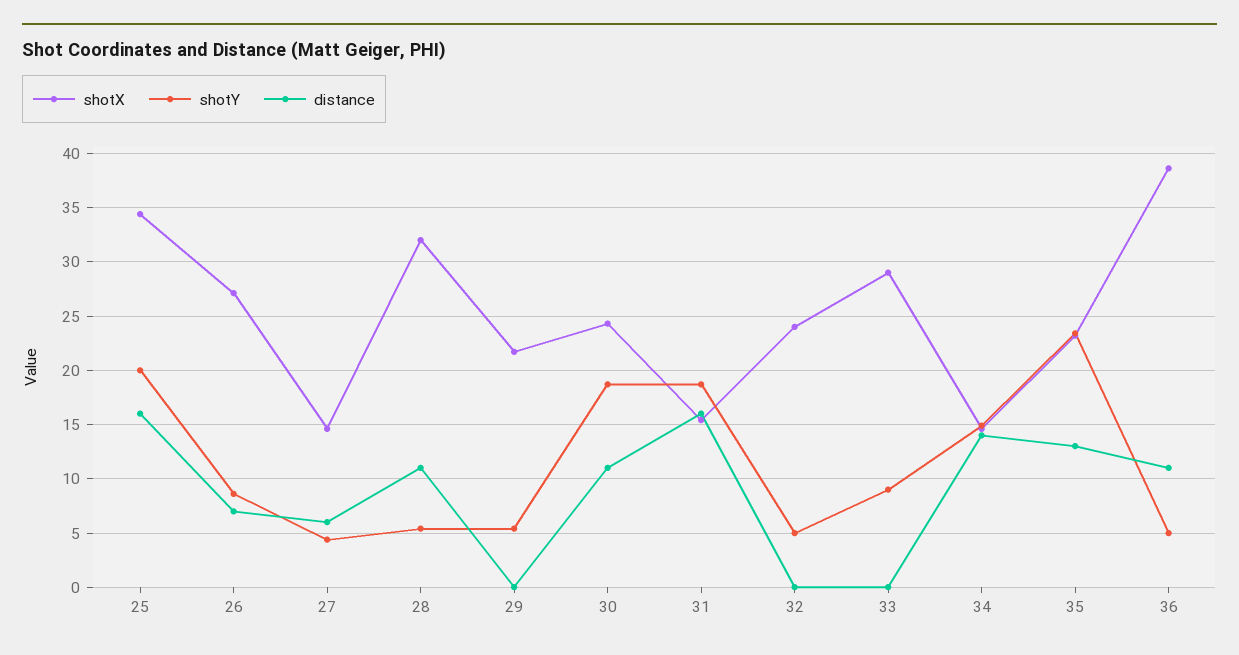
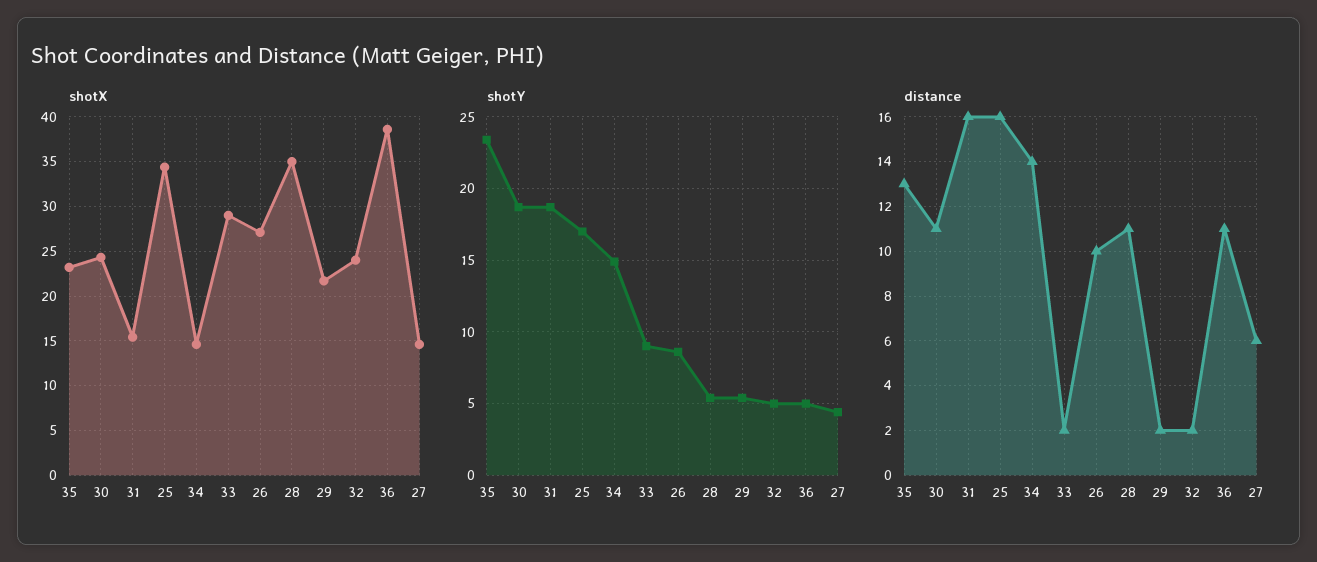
shotY, 25: 20 -> 17
distance, 26: 7 -> 10
shotX, 28: 32 -> 35
distance, 29: 0 -> 2
distance, 32: 0 -> 2
distance, 33: 0 -> 2

